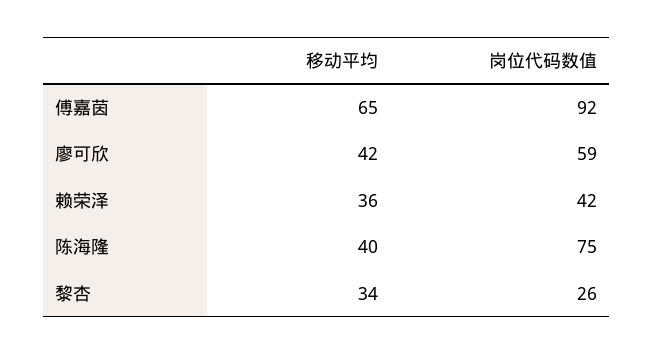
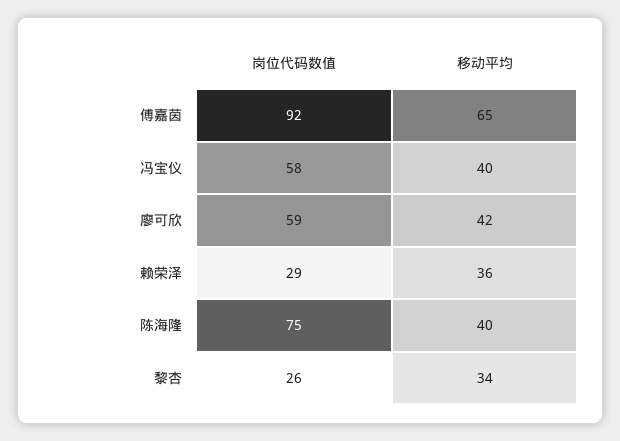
岗位代码数值, 赖荣泽: 42 -> 29
岗位代码数值, 冯宝仪: none -> 58
移动平均, 冯宝仪: none -> 40

